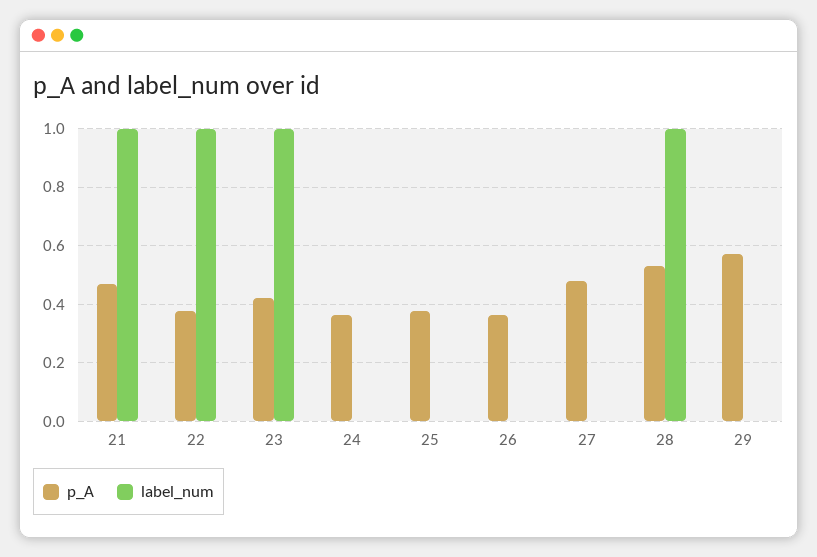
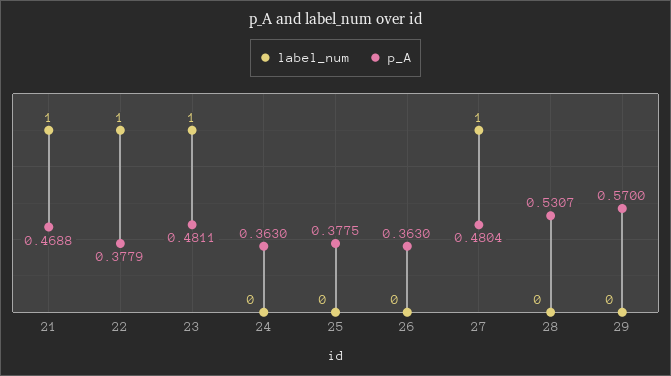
p_A, 23: 0.425 -> 0.4811
label_num, 27: 0 -> 1
label_num, 28: 1 -> 0

